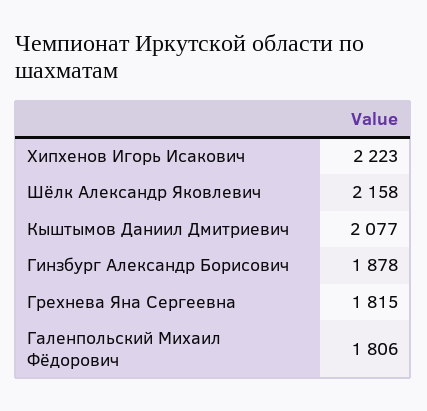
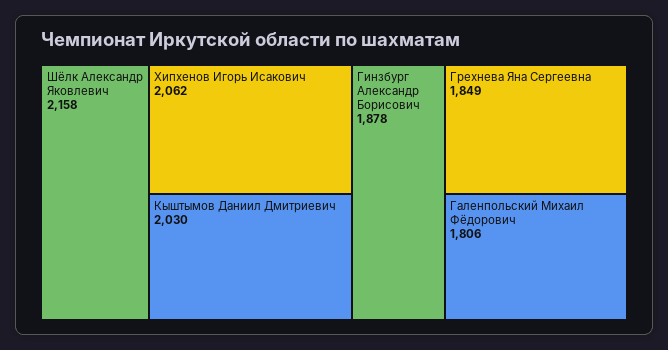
Хипхенов Игорь Исакович: 2223 -> 2062
Кыштымов Даниил Дмитриевич: 2077 -> 2030
Грехнева Яна Сергеевна: 1815 -> 1849

